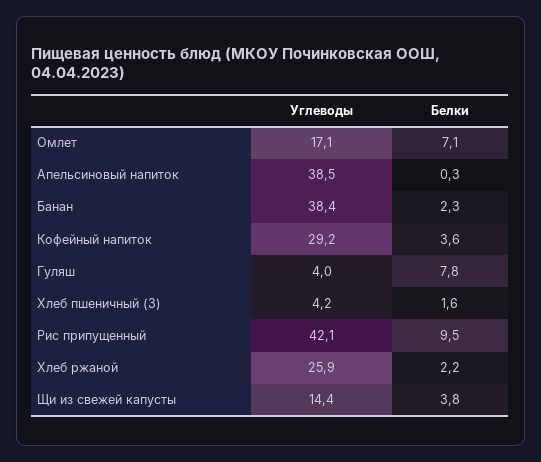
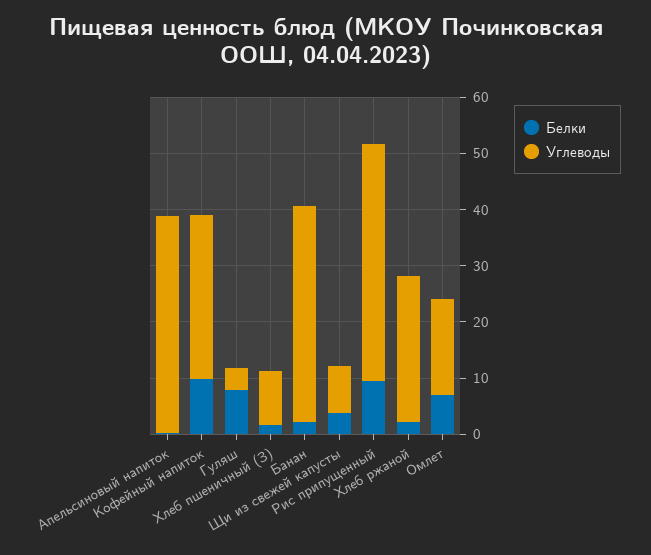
Белки, Кофейный напиток: 3.6 -> 10
Углеводы, Хлеб пшеничный (З): 4.2 -> 10
Углеводы, Щи из свежей капусты: 14.4 -> 8

